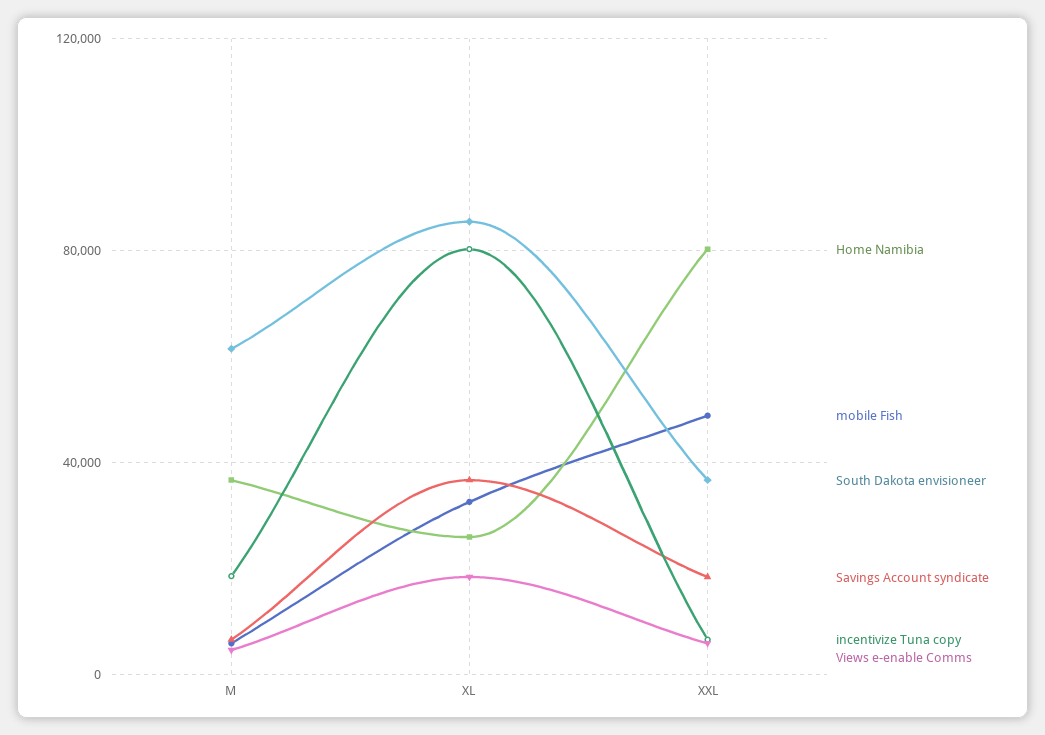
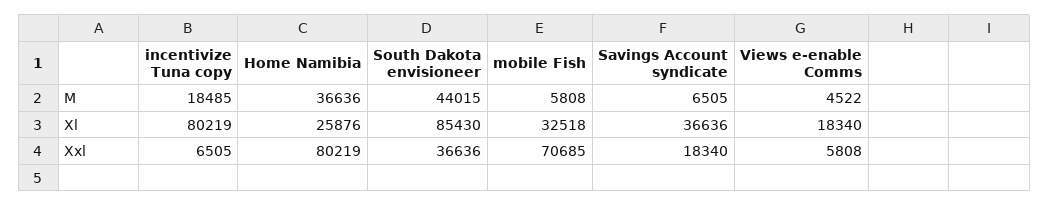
South Dakota envisioneer, M: 60000 -> 44015
mobile Fish, XXL: 50000 -> 70685

